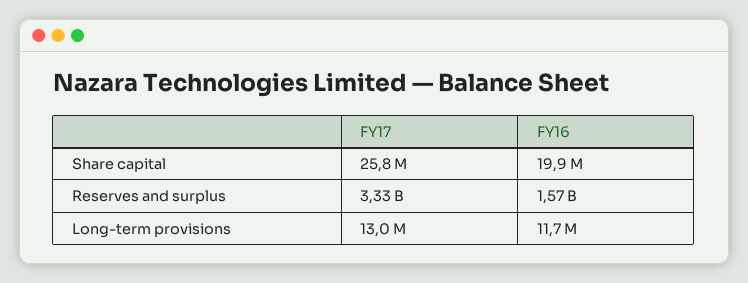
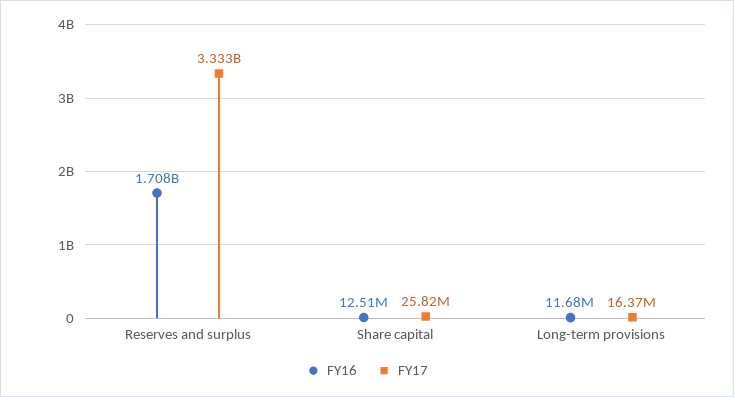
FY16, Share capital: 19900000 -> 12510000
FY16, Reserves and surplus: 1570000000 -> 1708000000
FY17, Long-term provisions: 13000000 -> 16370000

